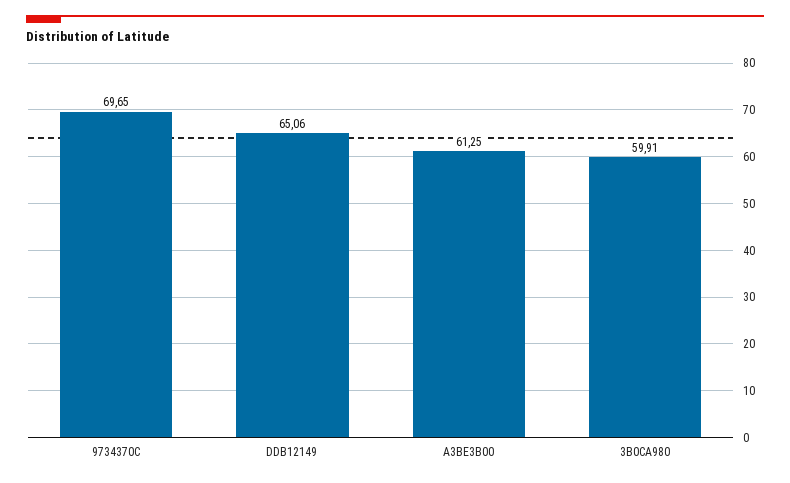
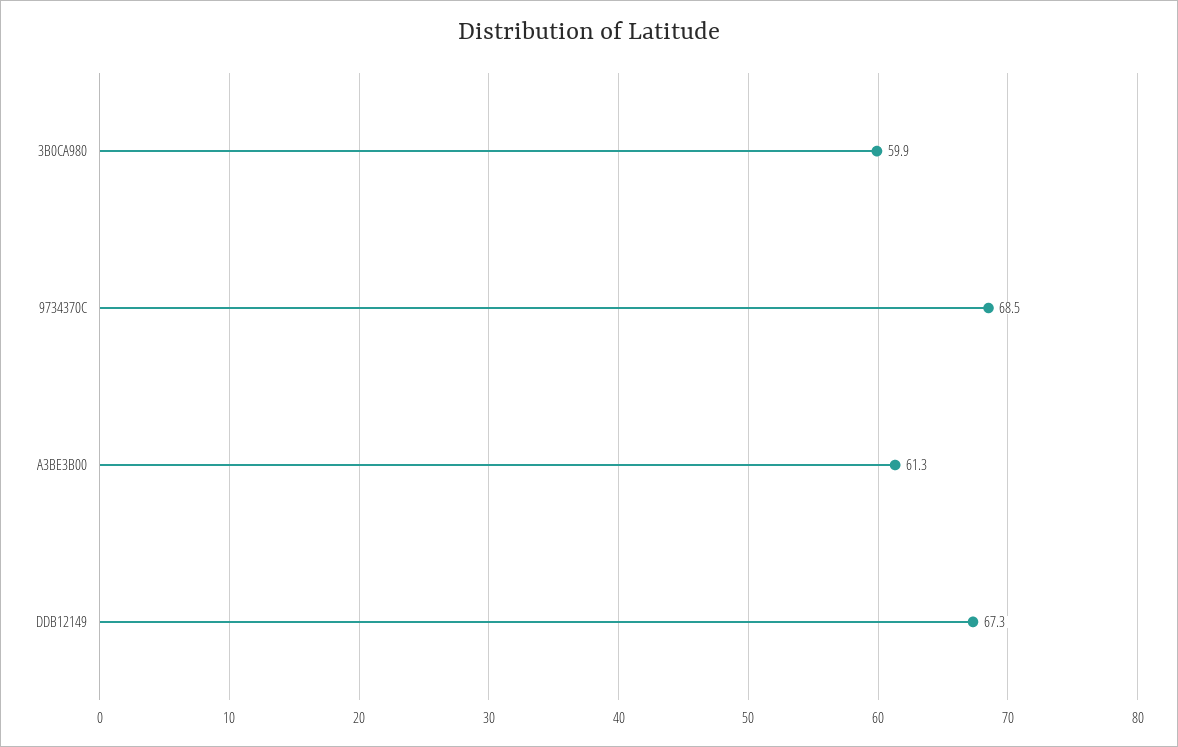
9734370C: 69.65 -> 68.5
DDB12149: 65.06 -> 67.3

